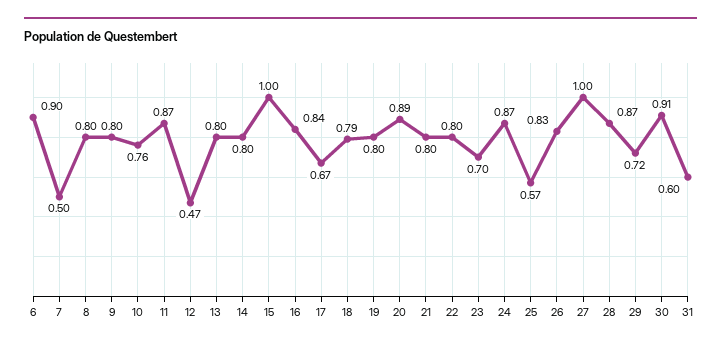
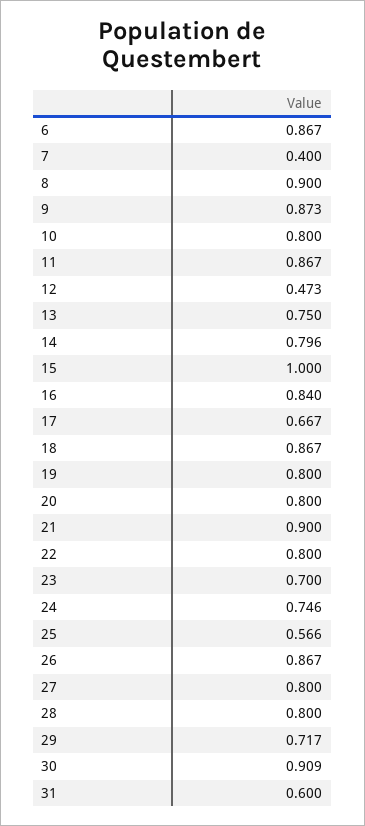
6: 0.9 -> 0.867
7: 0.5 -> 0.4
8: 0.8 -> 0.9
9: 0.8 -> 0.873
10: 0.76 -> 0.8
13: 0.8 -> 0.75
18: 0.79 -> 0.867
20: 0.89 -> 0.8
21: 0.8 -> 0.9
24: 0.87 -> 0.746
26: 0.83 -> 0.867
27: 1 -> 0.8
28: 0.87 -> 0.8

